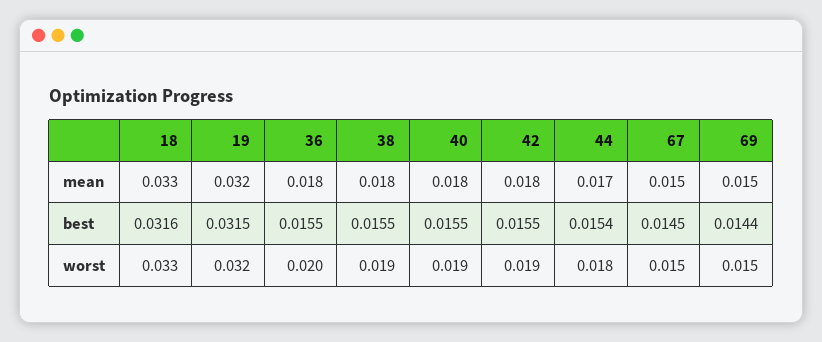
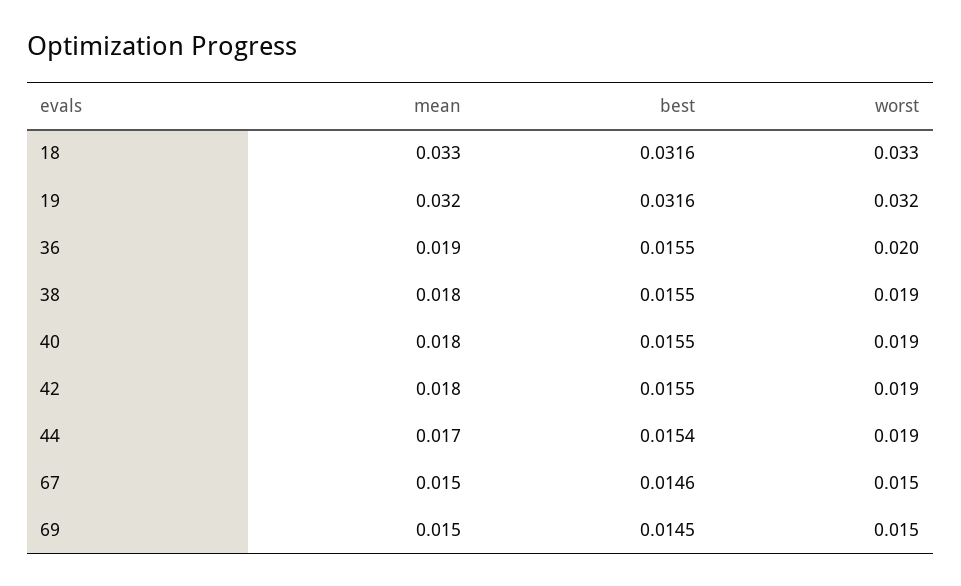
36, mean: 0.018 -> 0.019
19, best: 0.0315 -> 0.0316
67, best: 0.0145 -> 0.0146
69, best: 0.0144 -> 0.0145
44, worst: 0.018 -> 0.019

